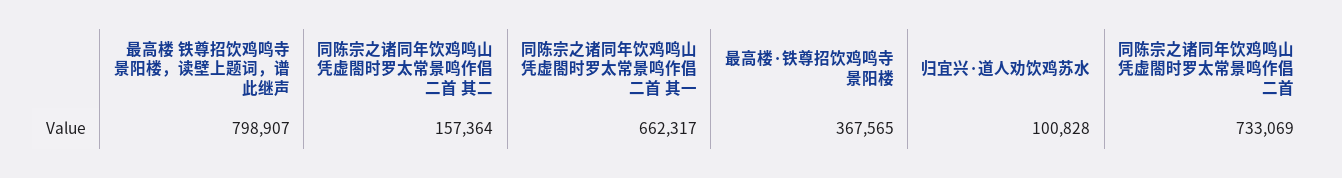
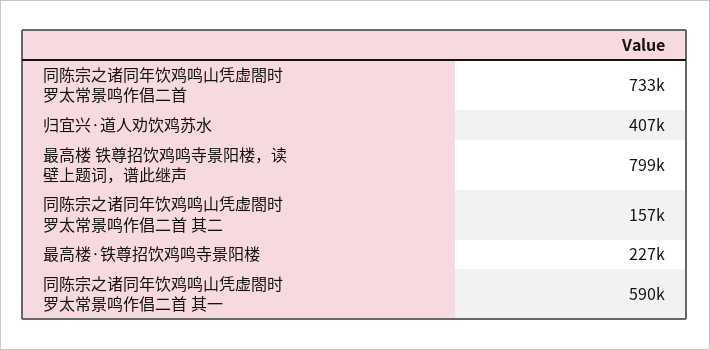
同陈宗之诸同年饮鸡鸣山凭虚閤时罗太常景鸣作倡二首 其一: 662317 -> 590000
最高楼·铁尊招饮鸡鸣寺景阳楼: 367565 -> 227000
归宜兴·道人劝饮鸡苏水: 100828 -> 407000

